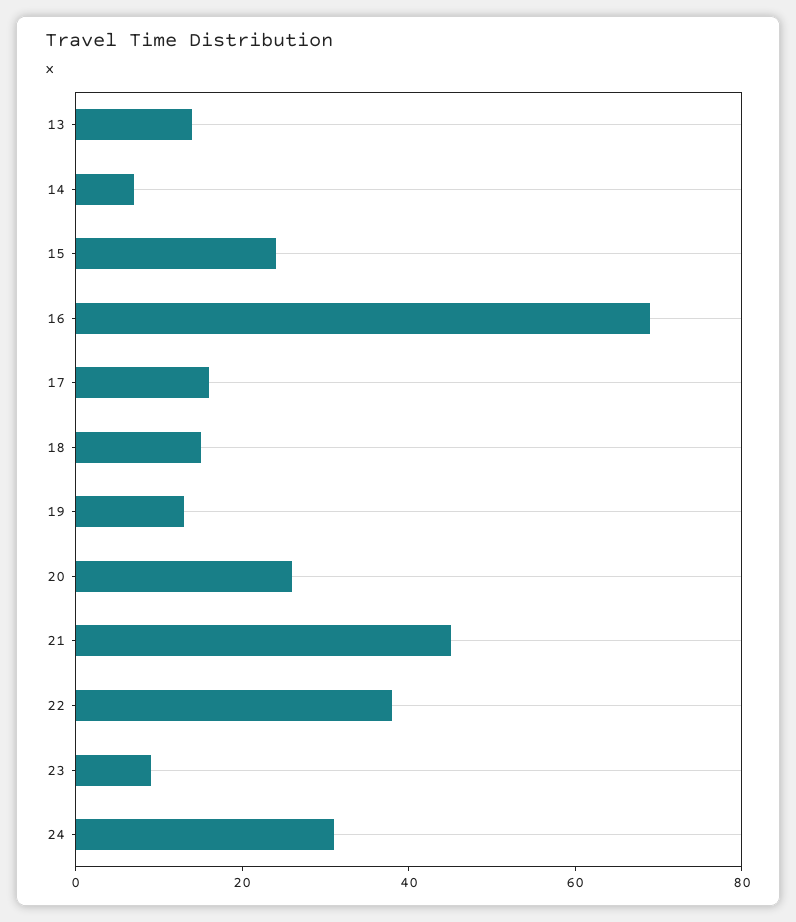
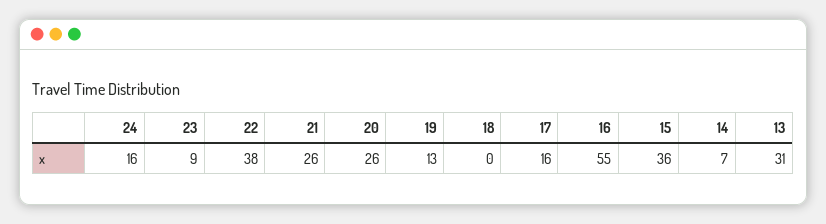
13: 15 -> 31
15: 25 -> 36
16: 70 -> 55
18: 15 -> 0
21: 45 -> 26
24: 30 -> 16

